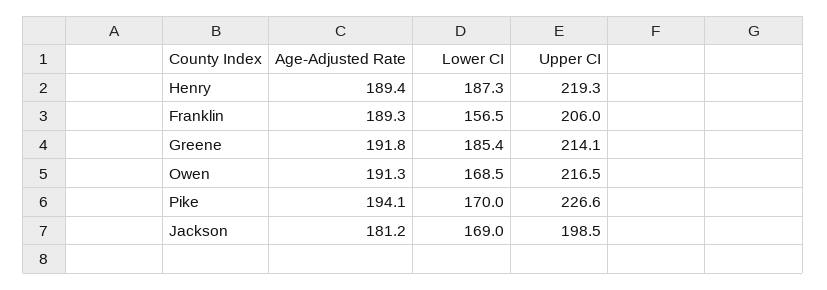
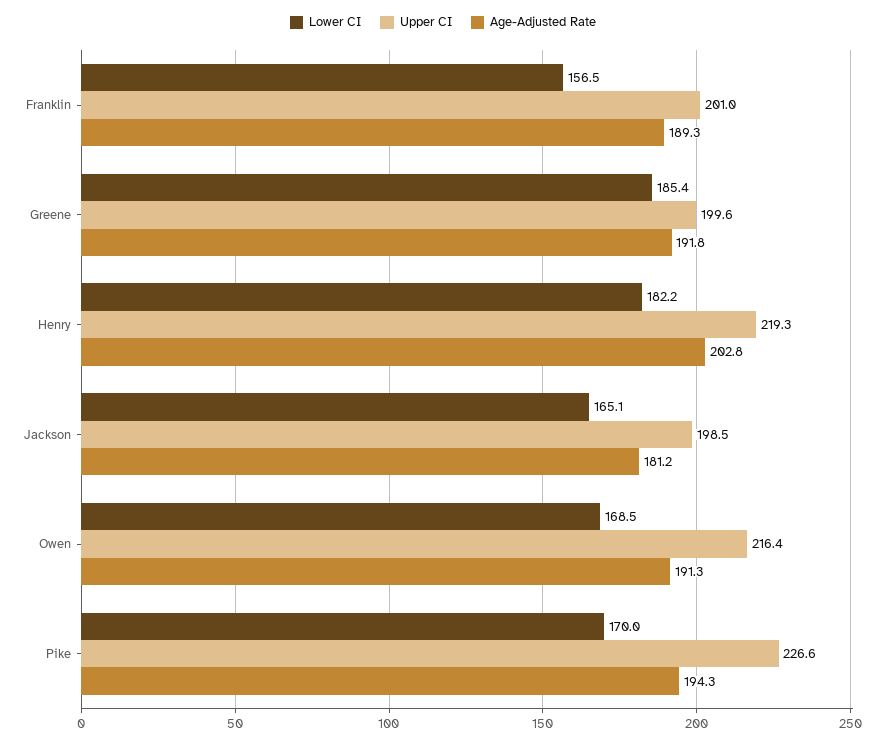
Age-Adjusted Rate, Henry: 189.4 -> 202.8
Lower CI, Henry: 187.3 -> 182.2
Upper CI, Franklin: 206 -> 201
Upper CI, Greene: 214.1 -> 199.6
Upper CI, Owen: 216.5 -> 216.4
Age-Adjusted Rate, Pike: 194.1 -> 194.3
Lower CI, Jackson: 169 -> 165.1

